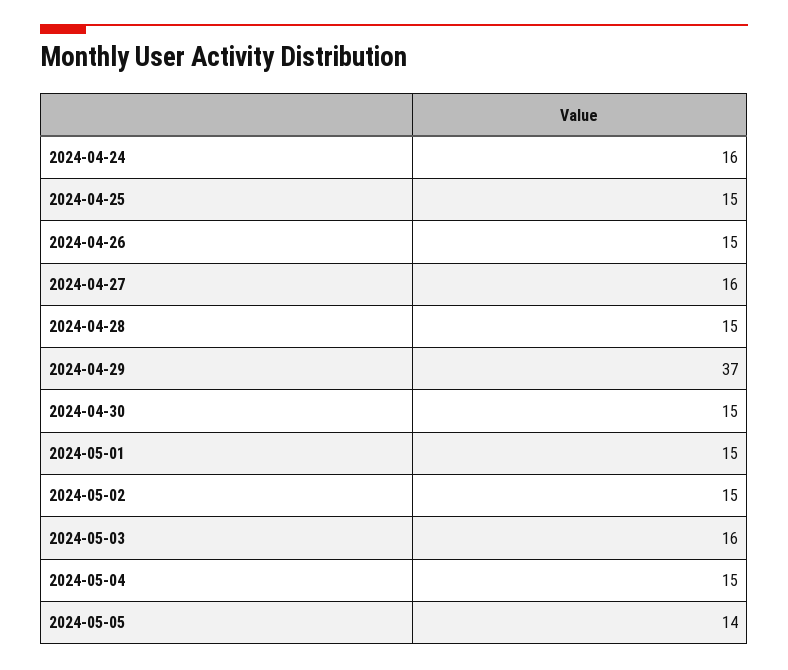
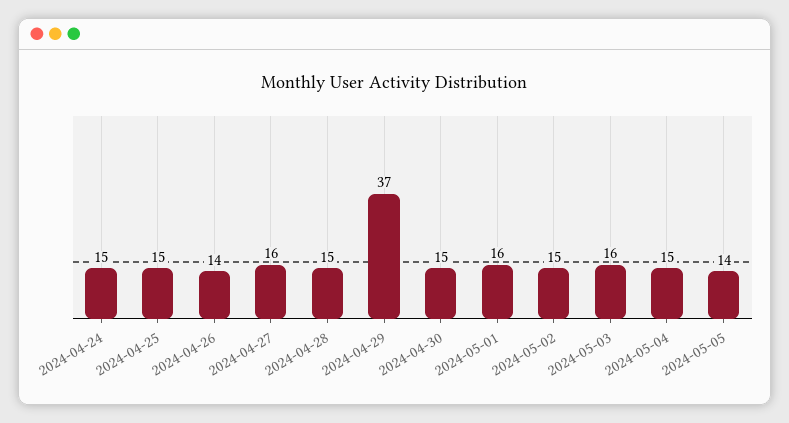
2024-04-24: 16 -> 15
2024-04-26: 15 -> 14
2024-05-01: 15 -> 16

